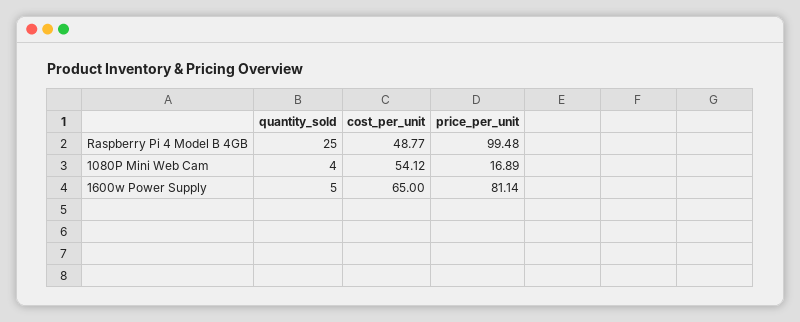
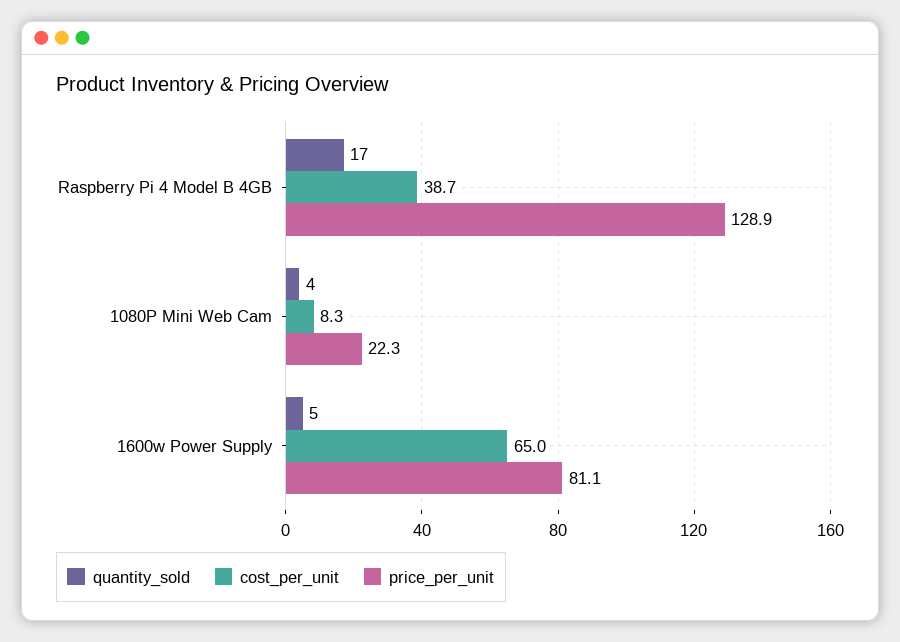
quantity_sold, Raspberry Pi 4 Model B 4GB: 25 -> 17
cost_per_unit, Raspberry Pi 4 Model B 4GB: 48.77 -> 38.7
price_per_unit, Raspberry Pi 4 Model B 4GB: 99.48 -> 128.9
cost_per_unit, 1080P Mini Web Cam: 54.12 -> 8.3
price_per_unit, 1080P Mini Web Cam: 16.89 -> 22.3

